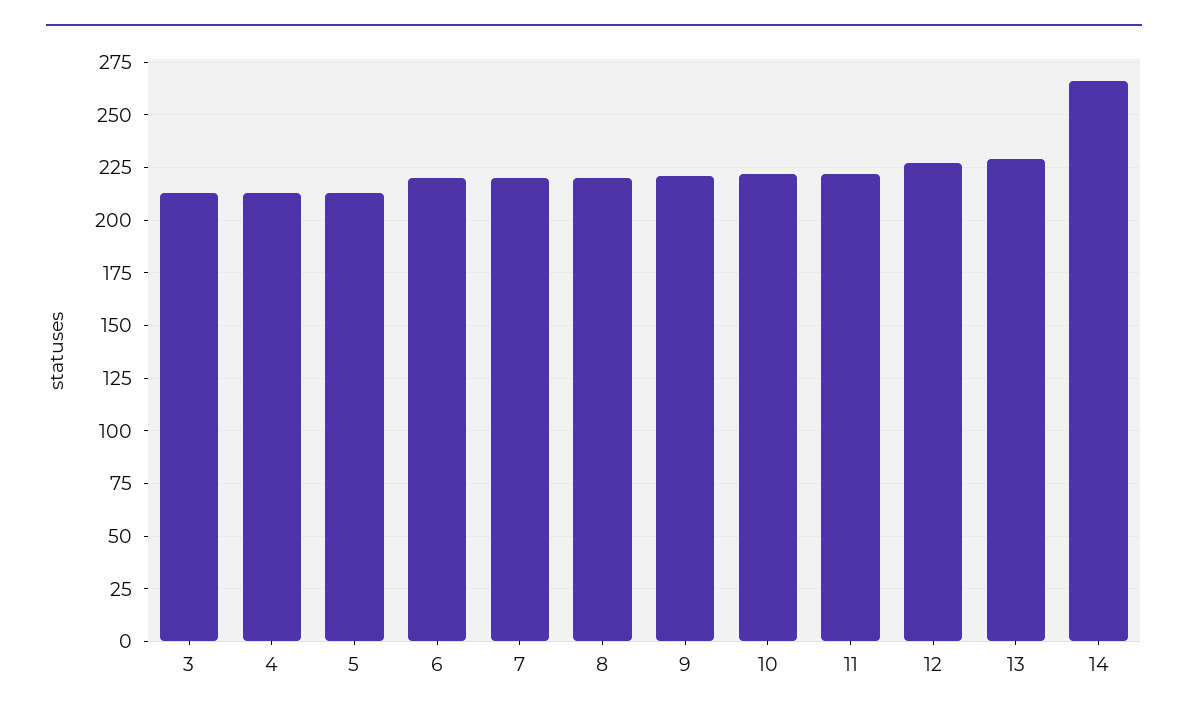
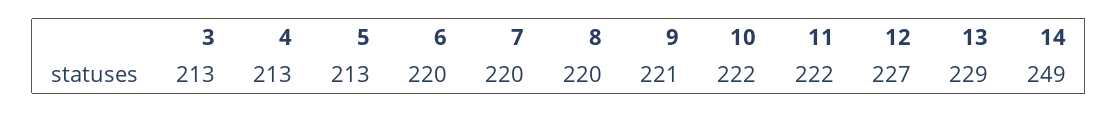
14: 265 -> 249

